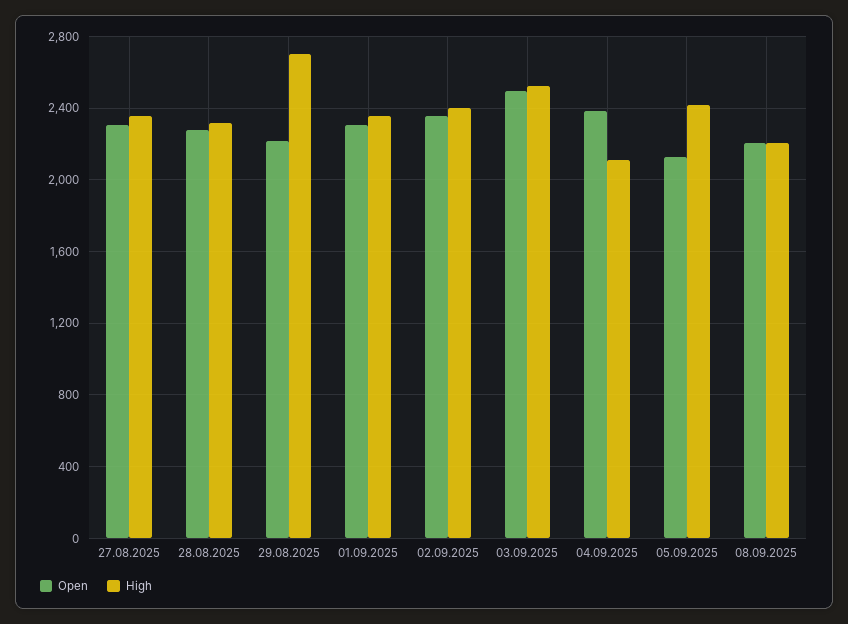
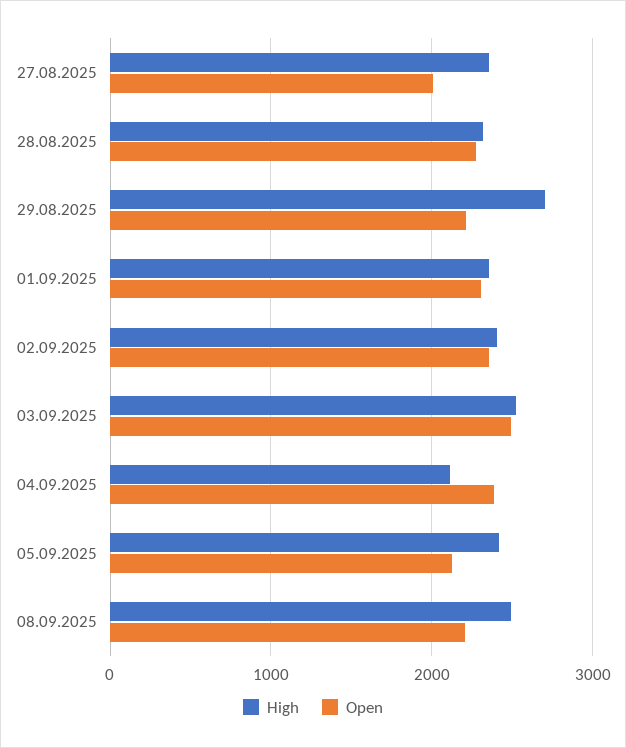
Open, 27.08.2025: 2300 -> 2000
High, 08.09.2025: 2200 -> 2500

